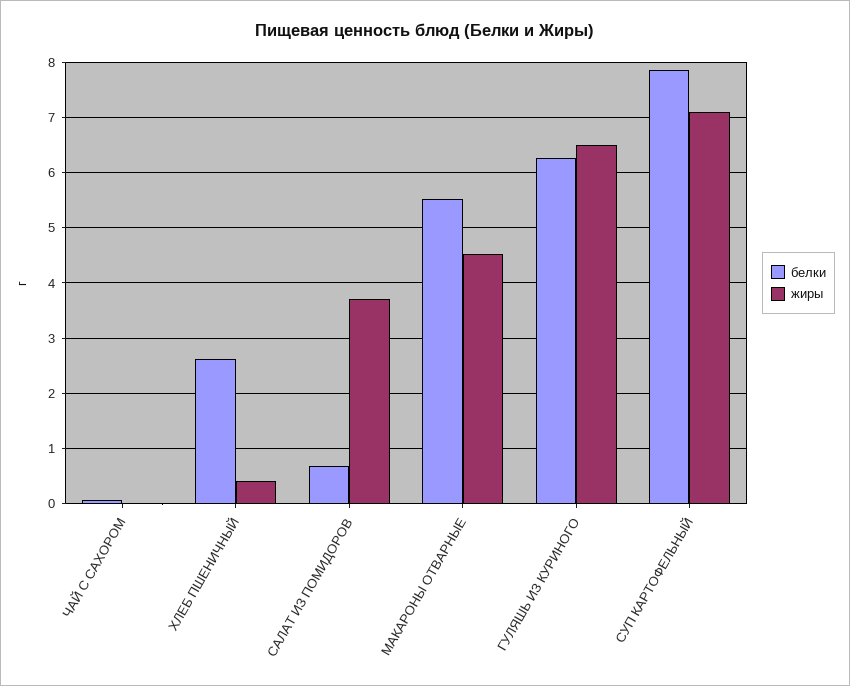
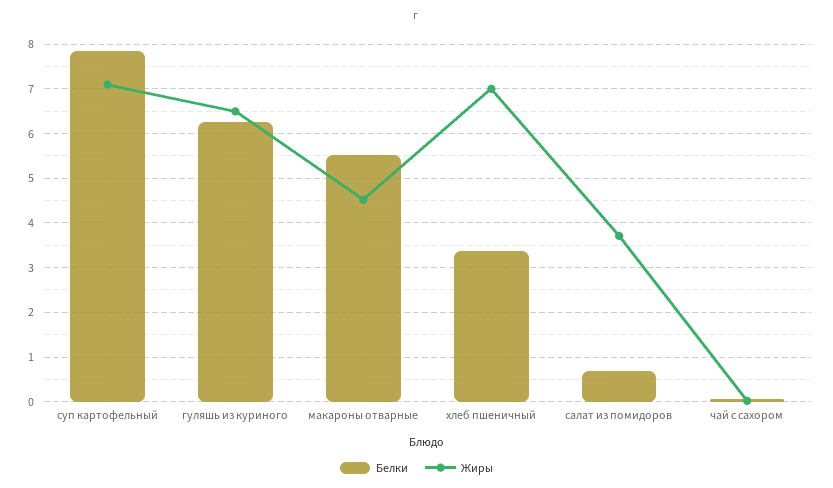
белки, ХЛЕБ ПШЕНИЧНЫЙ: 2.6 -> 3.4
жиры, ХЛЕБ ПШЕНИЧНЫЙ: 0.4 -> 7

